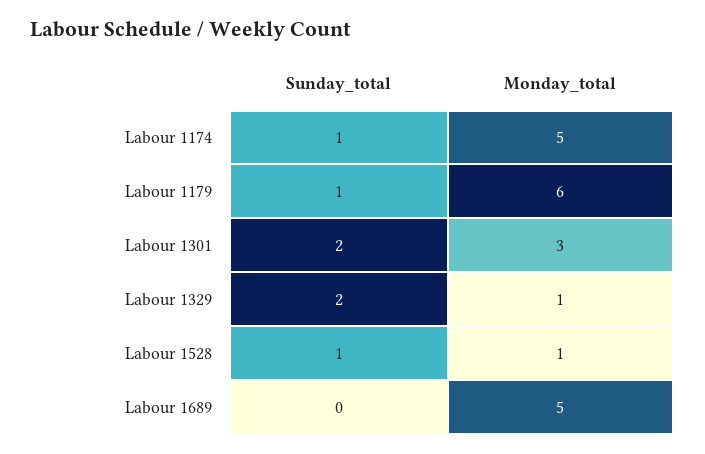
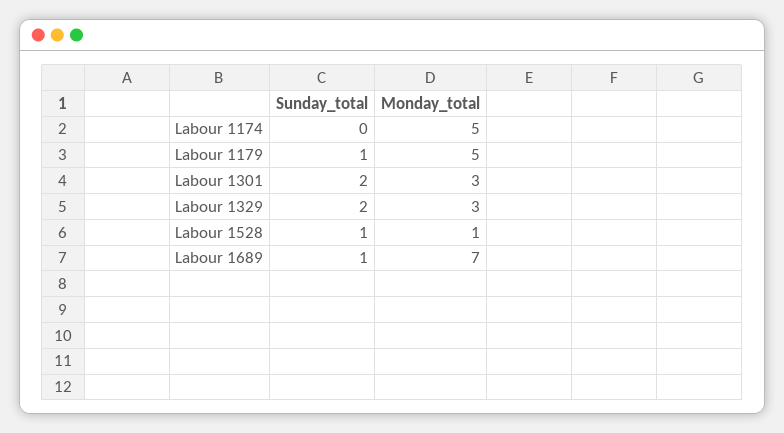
Sunday_total, Labour 1174: 1 -> 0
Monday_total, Labour 1179: 6 -> 5
Monday_total, Labour 1329: 1 -> 3
Sunday_total, Labour 1689: 0 -> 1
Monday_total, Labour 1689: 5 -> 7

